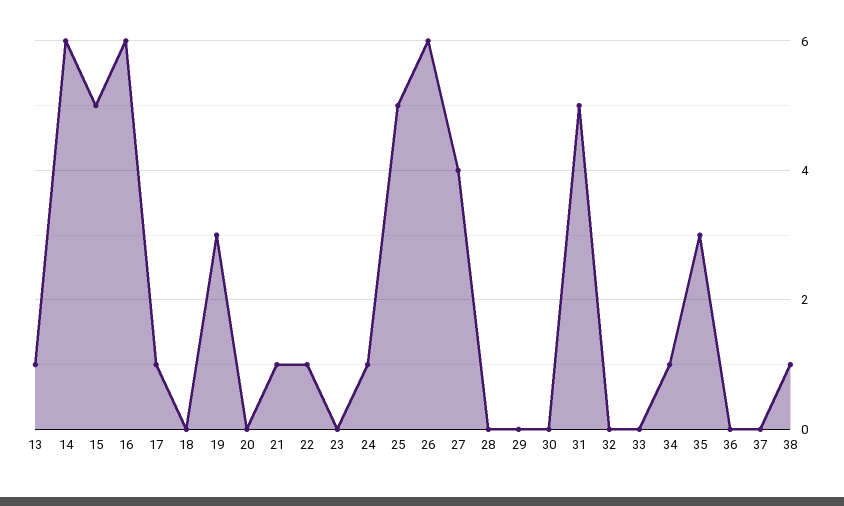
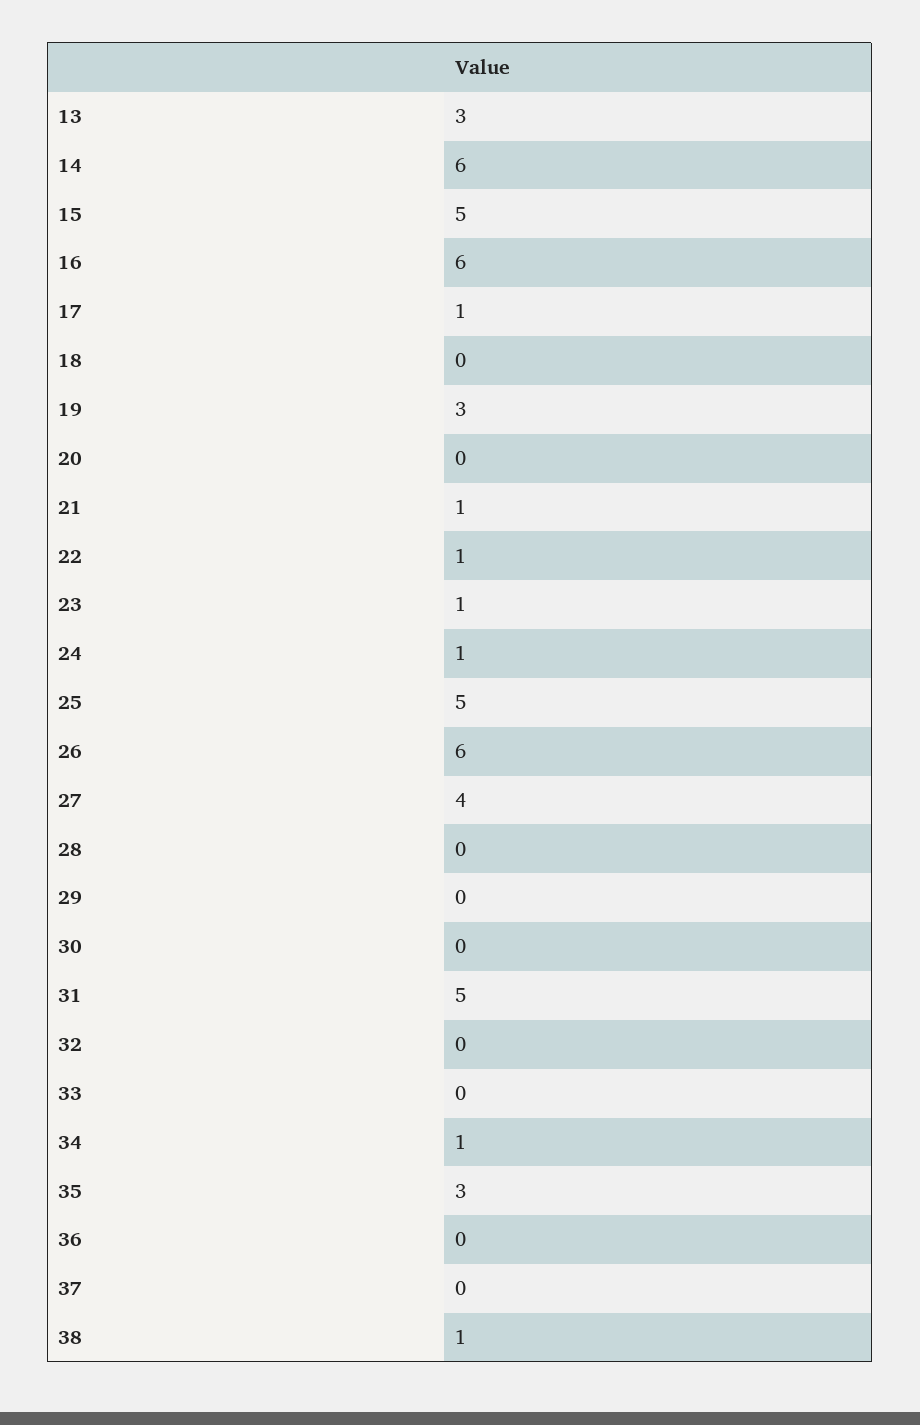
13: 1 -> 3
23: 0 -> 1

